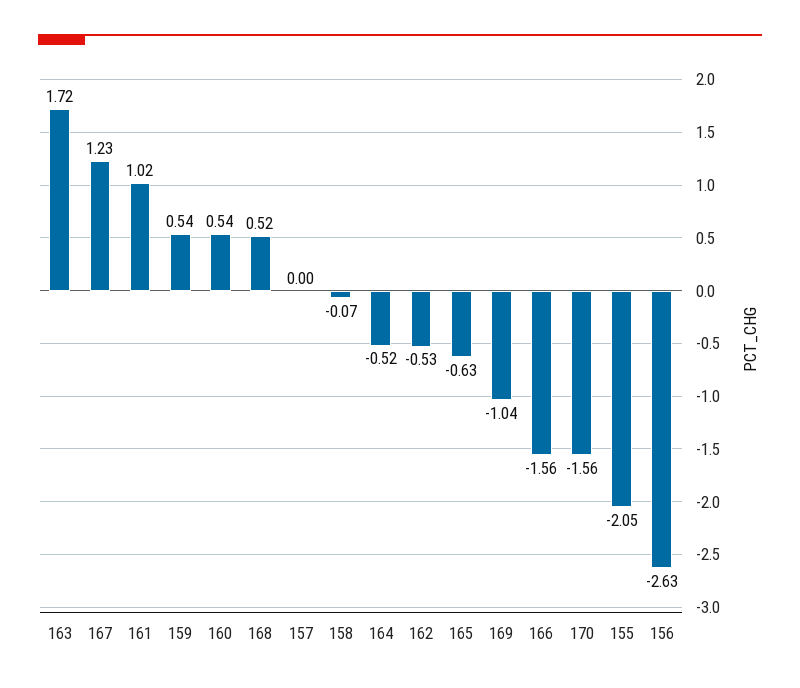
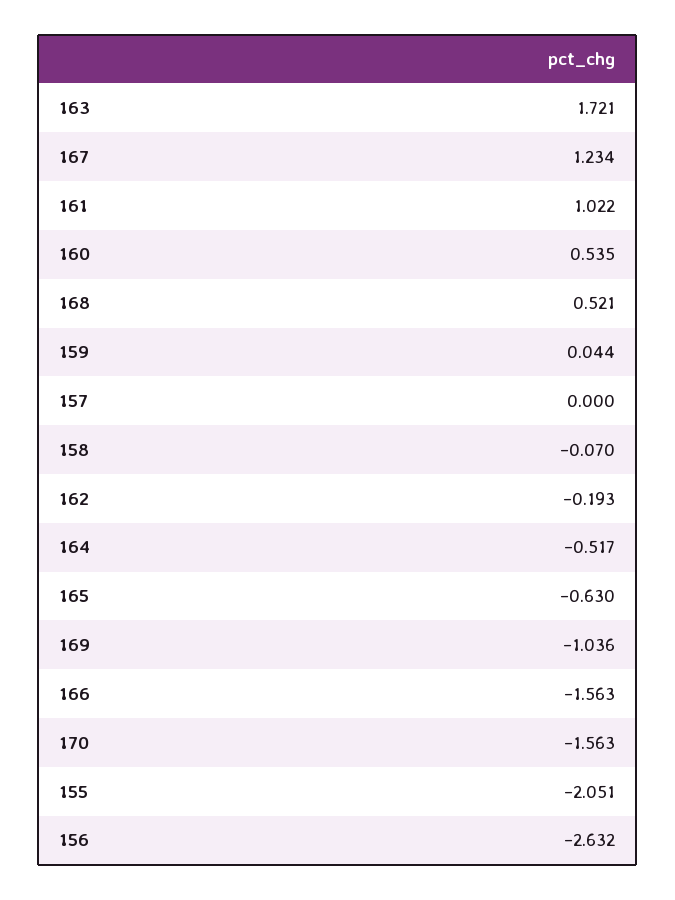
159: 0.54 -> 0.044
162: -0.53 -> -0.193

